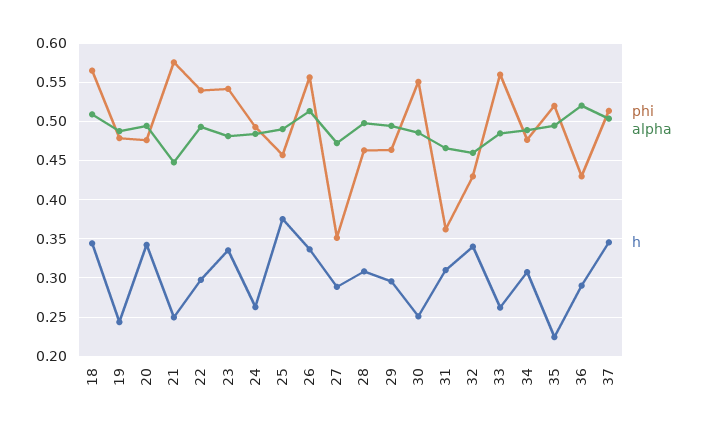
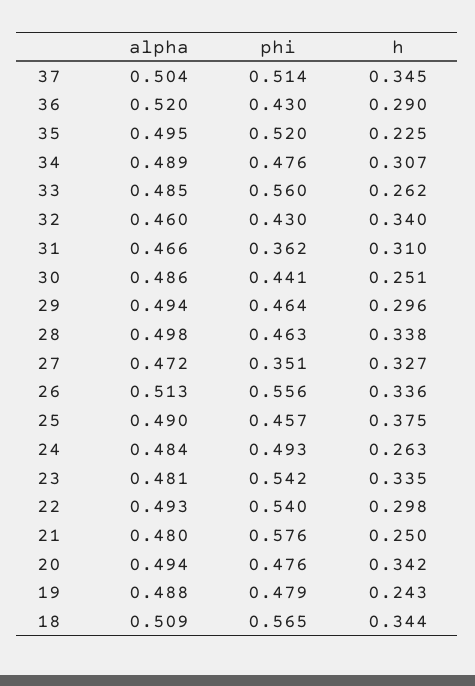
alpha, 21: 0.45 -> 0.48
h, 27: 0.29 -> 0.327
h, 28: 0.31 -> 0.338
phi, 30: 0.55 -> 0.441

